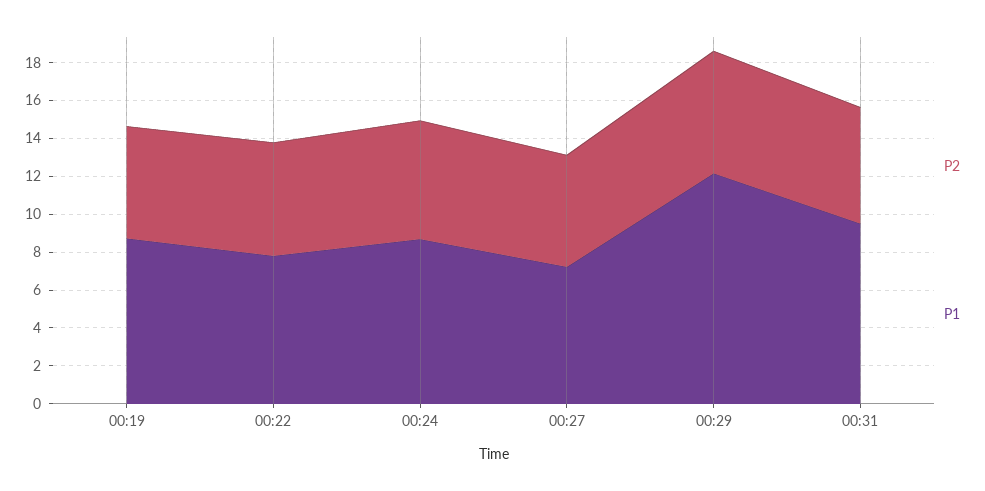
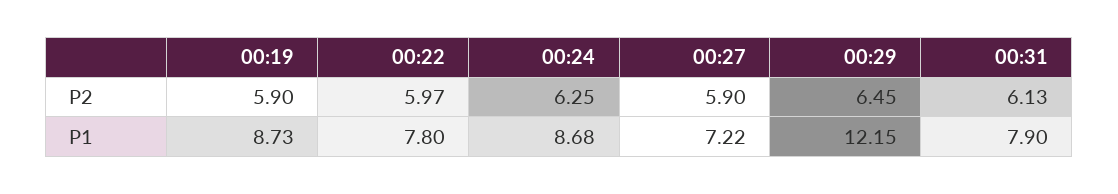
P1, 00:31: 9.5 -> 7.9

